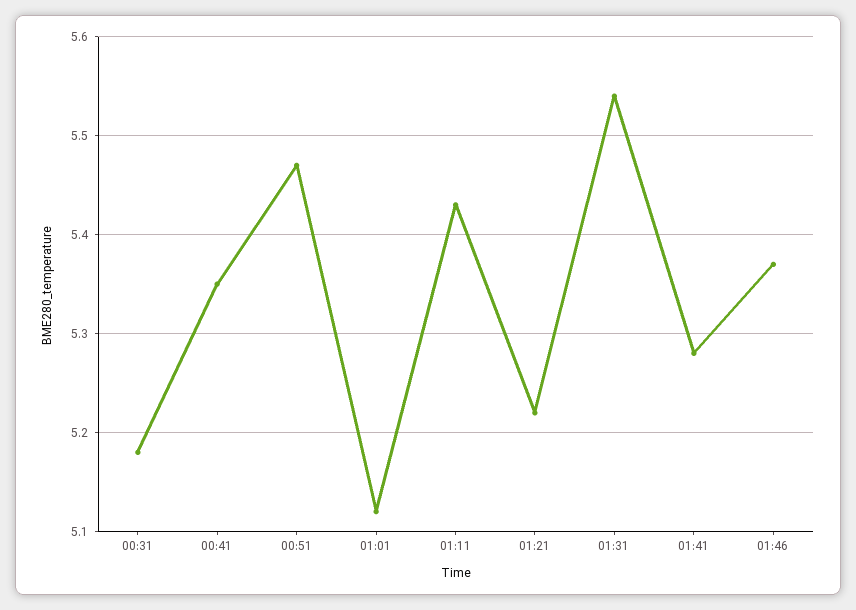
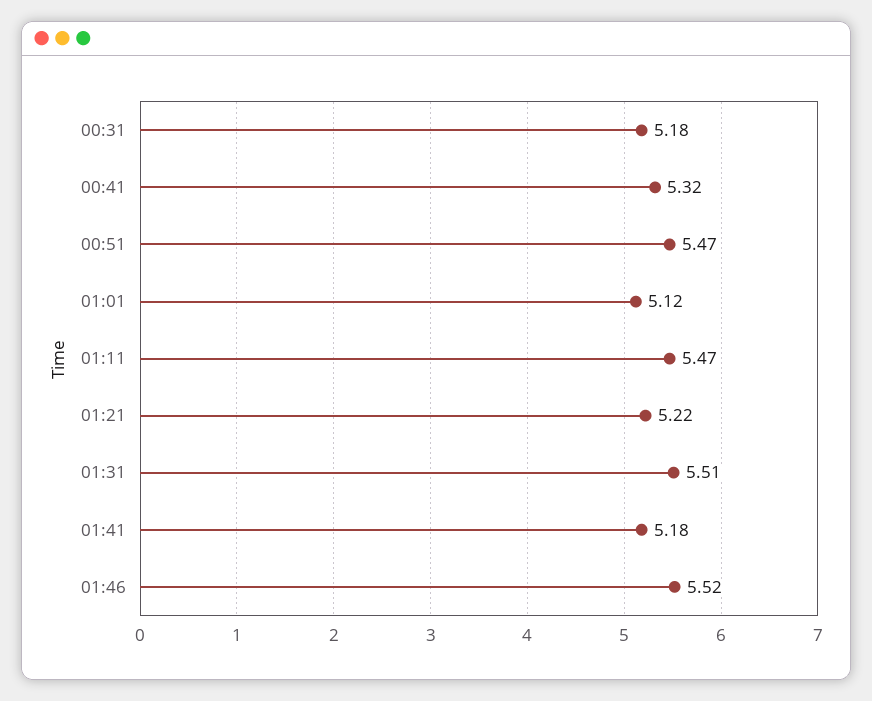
00:41: 5.35 -> 5.32
01:11: 5.43 -> 5.47
01:31: 5.54 -> 5.51
01:41: 5.28 -> 5.18
01:46: 5.37 -> 5.52

